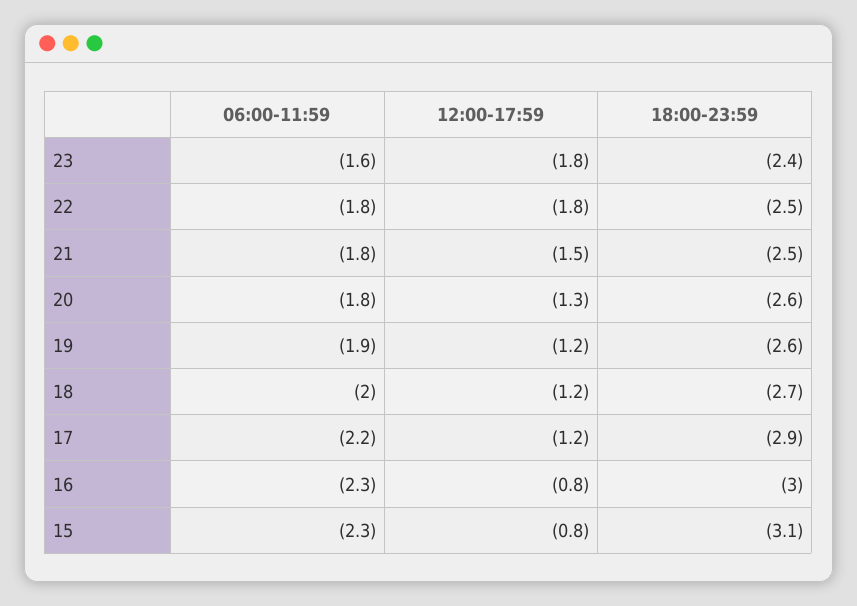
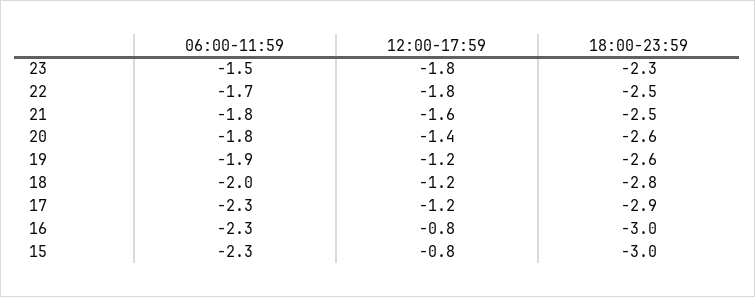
06:00-11:59, 23: -1.6 -> -1.5
18:00-23:59, 23: -2.4 -> -2.3
06:00-11:59, 22: -1.8 -> -1.7
12:00-17:59, 21: -1.5 -> -1.6
12:00-17:59, 20: -1.3 -> -1.4
18:00-23:59, 18: -2.7 -> -2.8
06:00-11:59, 17: -2.2 -> -2.3
18:00-23:59, 15: -3.1 -> -3

